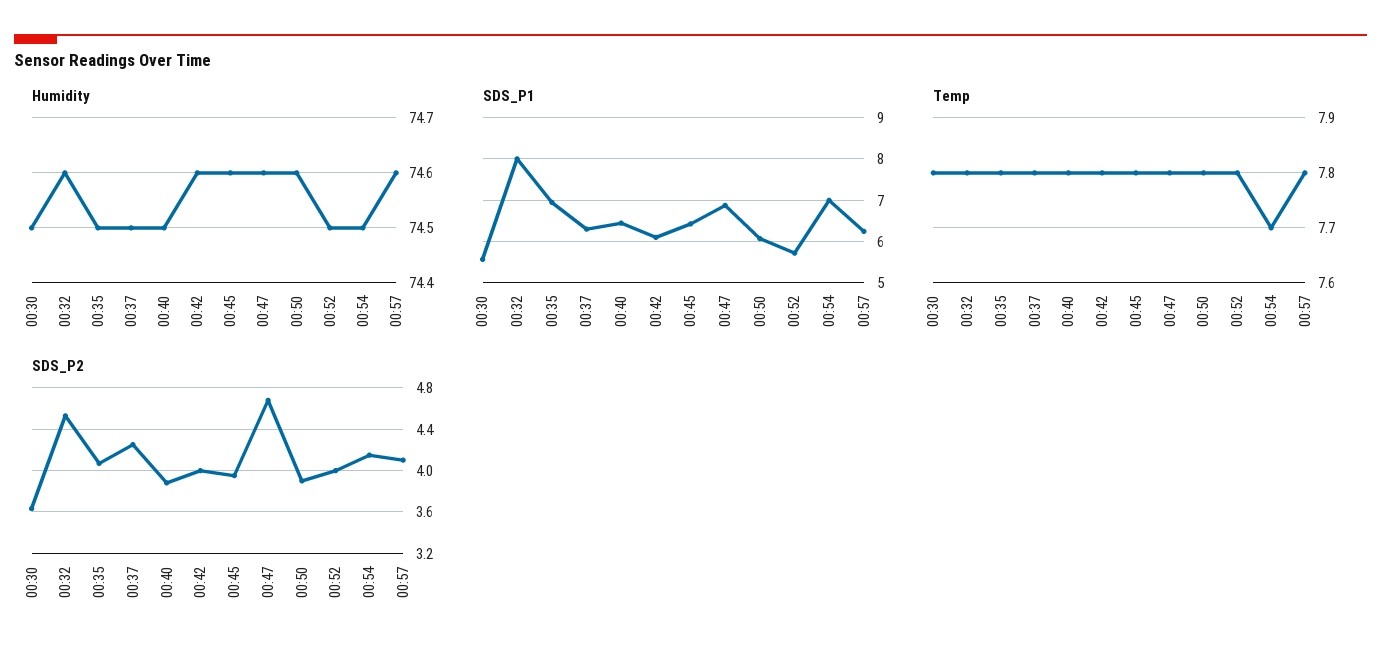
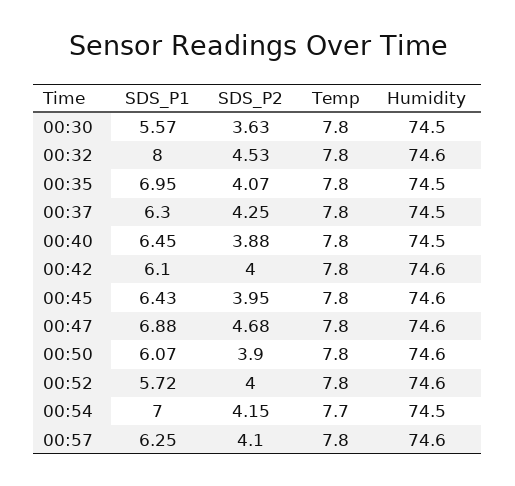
Humidity, 00:52: 74.5 -> 74.6

